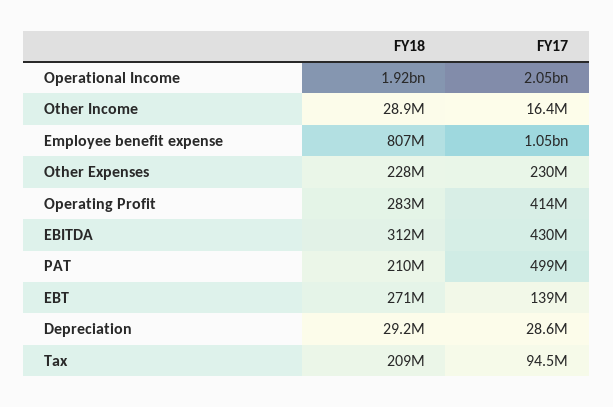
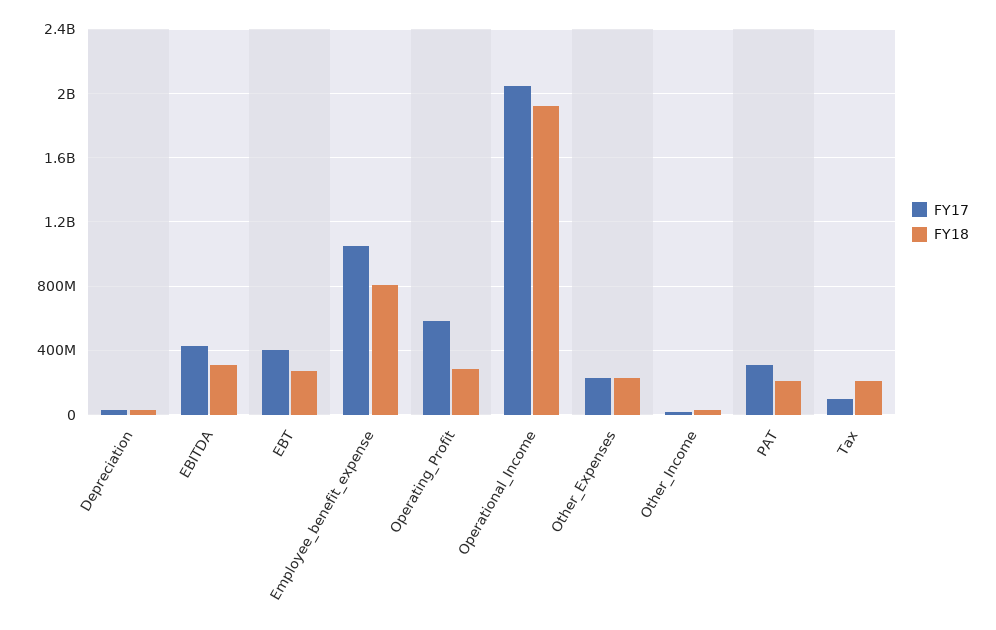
FY17, Operating Profit: 414000000 -> 600000000
FY17, PAT: 499000000 -> 300000000
FY17, EBT: 139000000 -> 400000000

